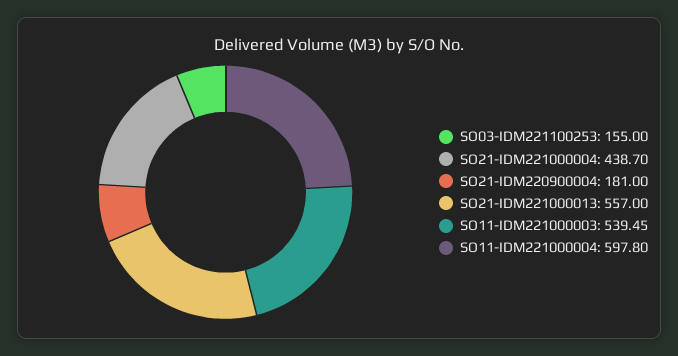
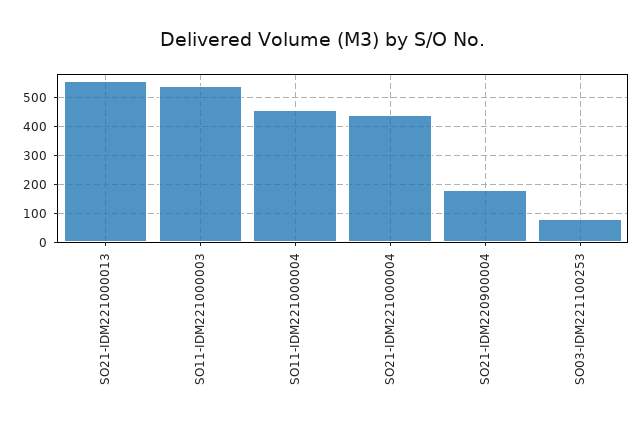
SO03-IDM221100253: 155 -> 75
SO11-IDM221000004: 597.8 -> 450

